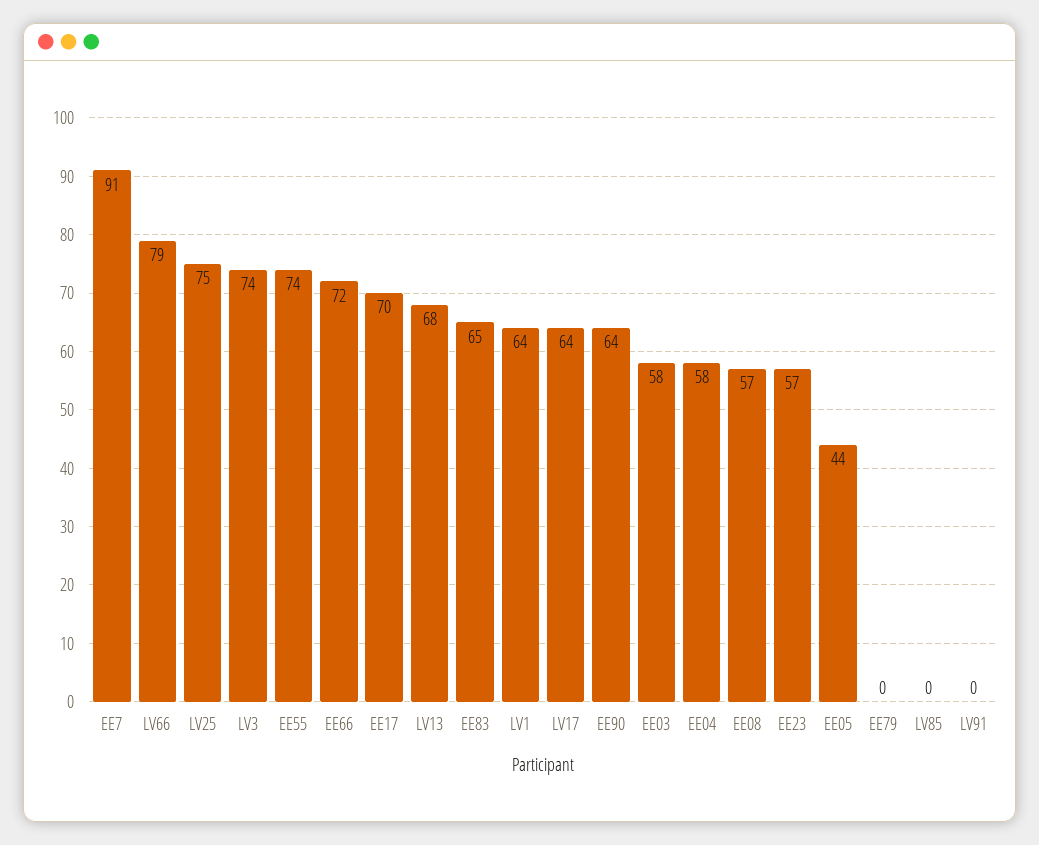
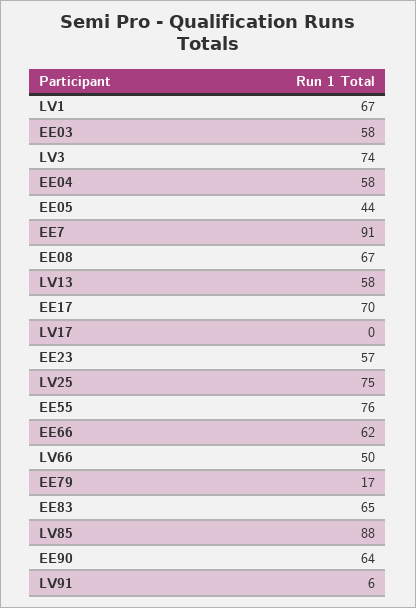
LV66: 79 -> 50
EE55: 74 -> 76
EE66: 72 -> 62
LV13: 68 -> 58
LV1: 64 -> 67
LV17: 64 -> 0
EE08: 57 -> 67
EE79: 0 -> 17
LV85: 0 -> 88
LV91: 0 -> 6

